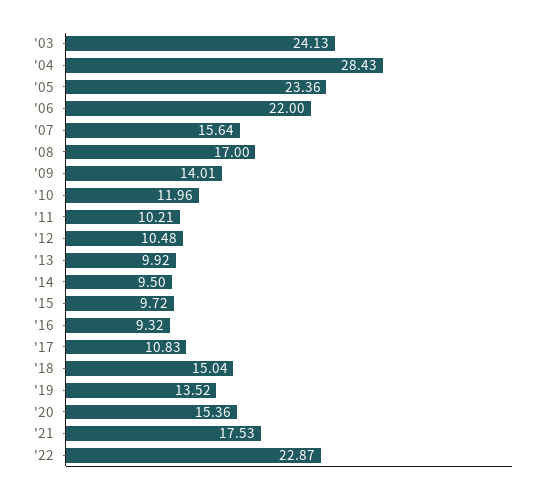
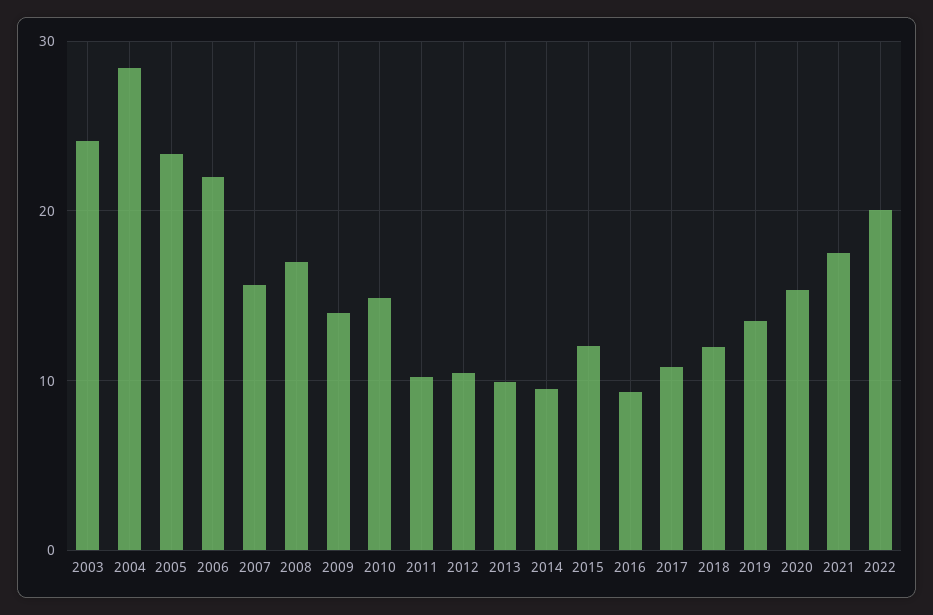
'10: 11.96 -> 15
'15: 9.72 -> 12
'18: 15.04 -> 12
'22: 22.87 -> 20

